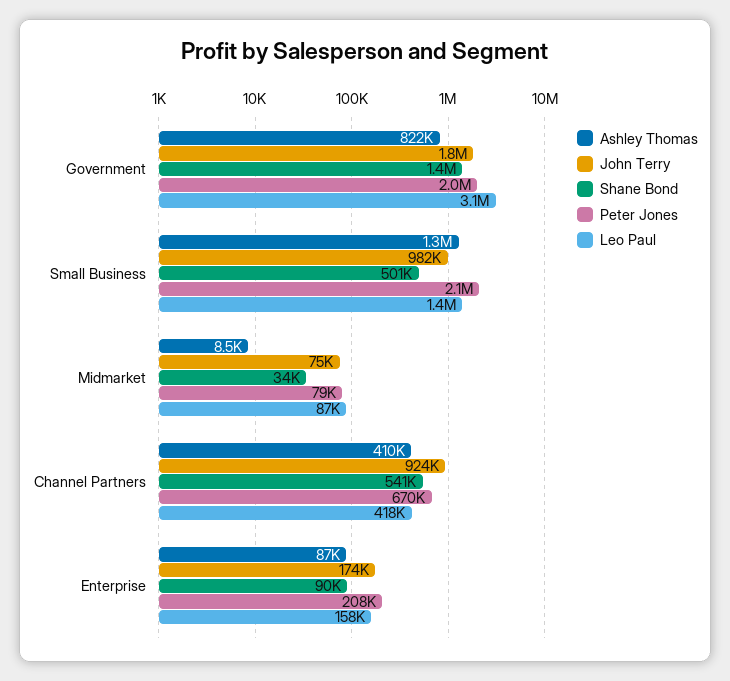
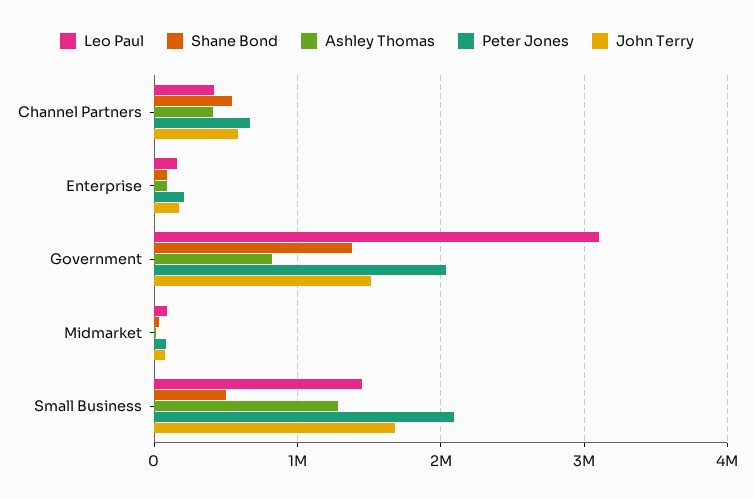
John Terry, Government: 1800000 -> 1500000
John Terry, Small Business: 982000 -> 1700000
John Terry, Channel Partners: 924000 -> 600000

